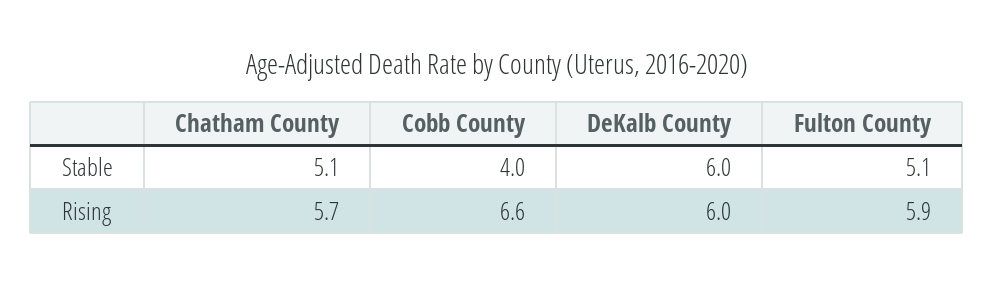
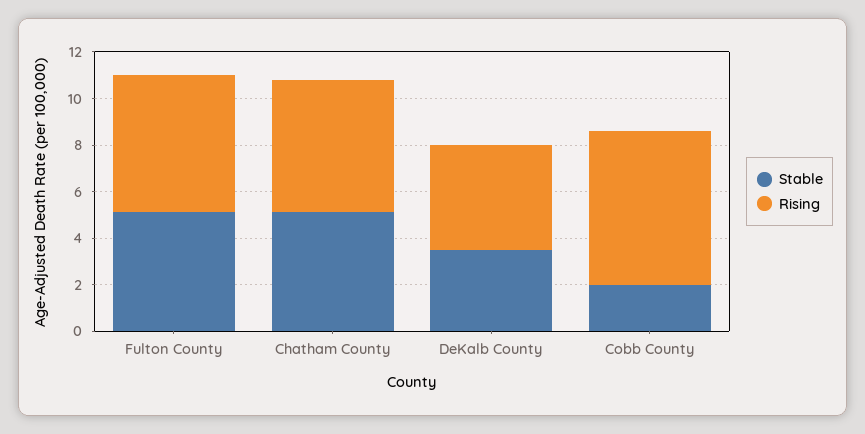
Stable, Cobb County: 4 -> 2
Stable, DeKalb County: 6 -> 3.5
Rising, DeKalb County: 6 -> 4.5

